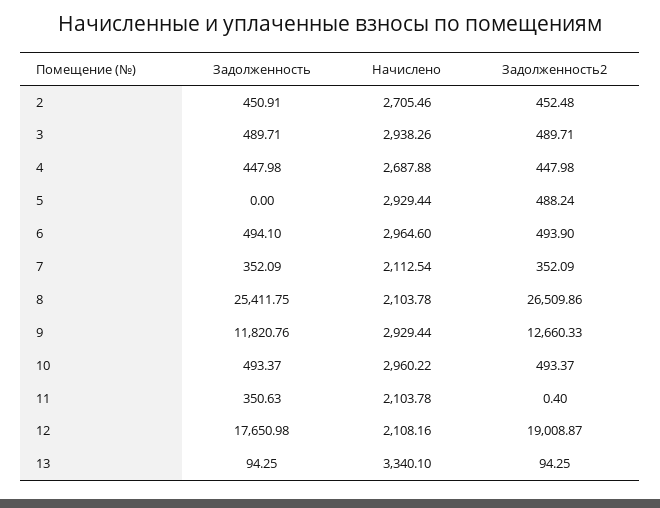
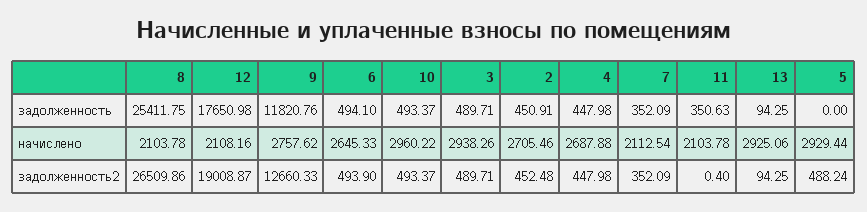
Начислено, 6: 2964.6 -> 2645.33
Начислено, 9: 2929.44 -> 2757.62
Начислено, 13: 3340.1 -> 2925.06

